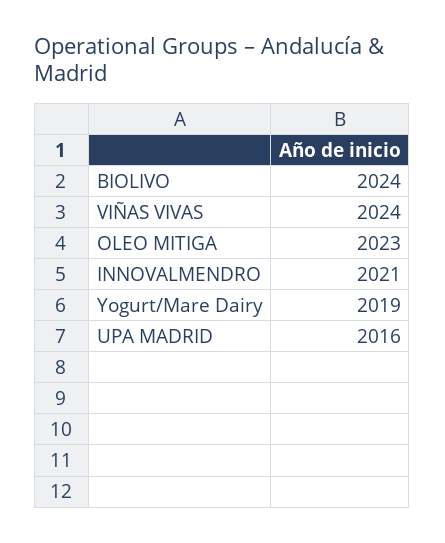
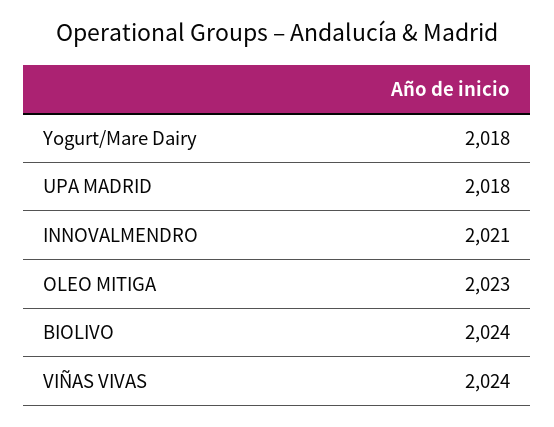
Yogurt/Mare Dairy: 2019 -> 2018
UPA MADRID: 2016 -> 2018

